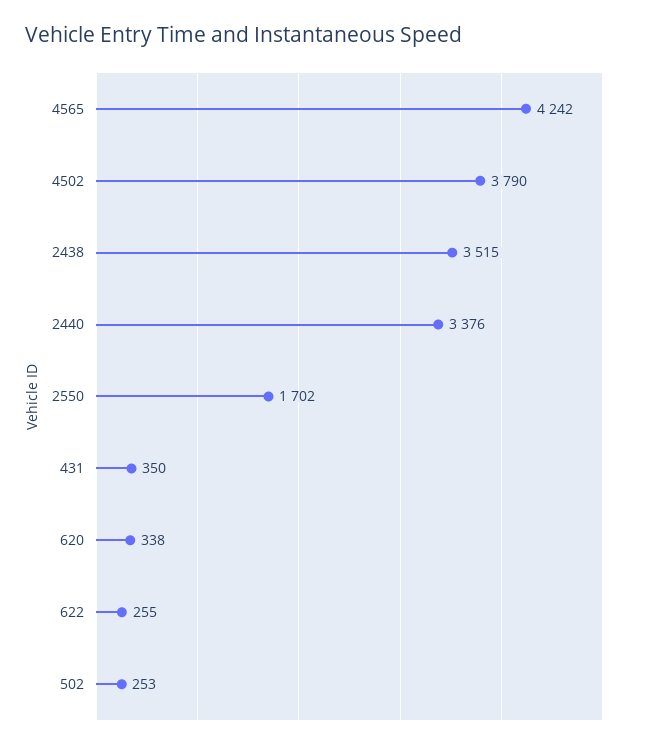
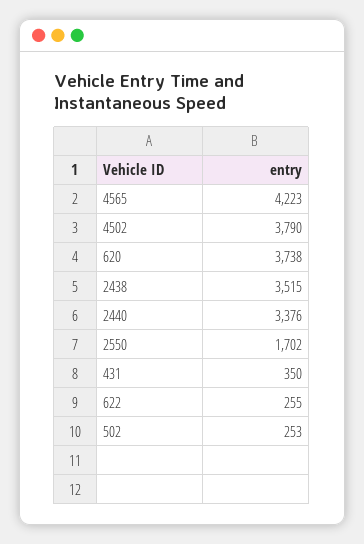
4565: 4242 -> 4223
620: 338 -> 3738

